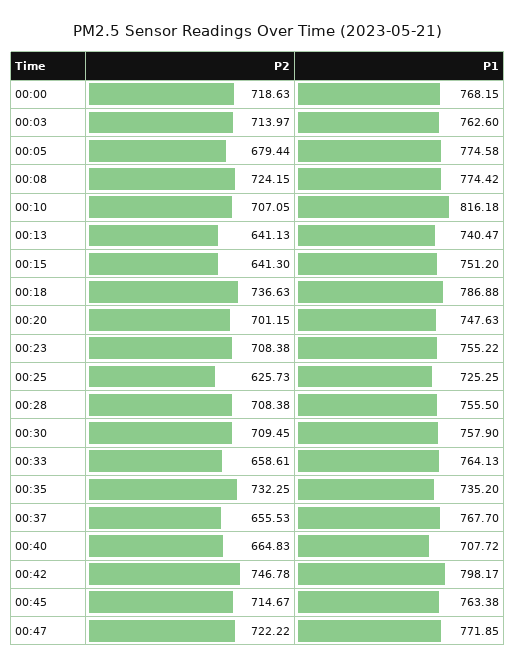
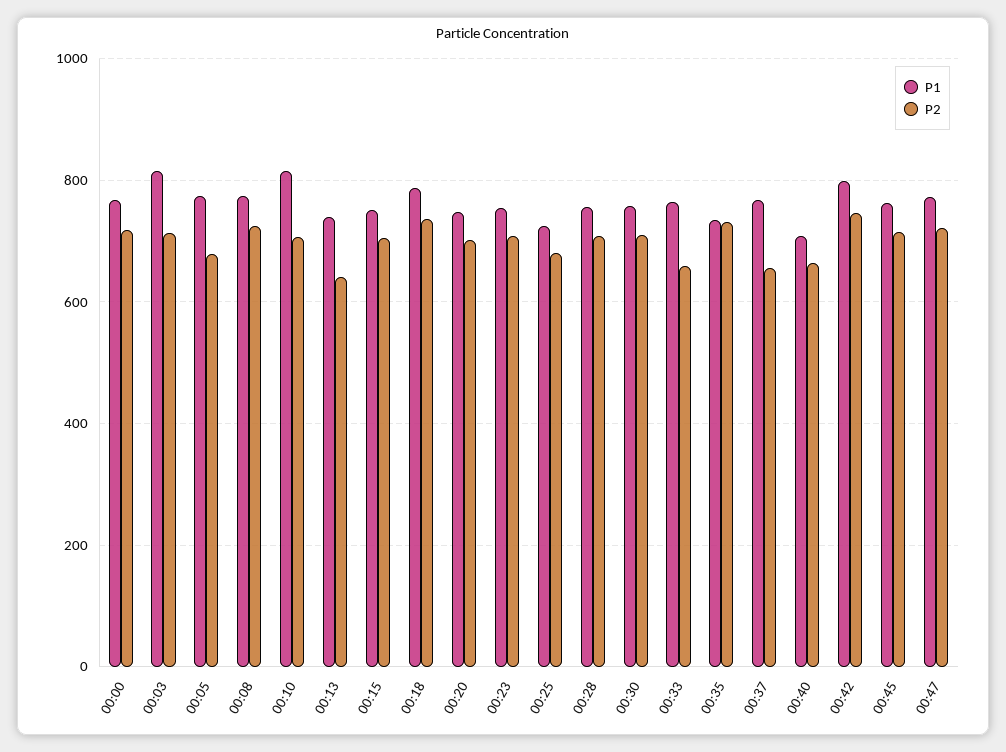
P1, 00:03: 762.6 -> 820
P2, 00:15: 641.3 -> 700
P2, 00:25: 625.73 -> 680

